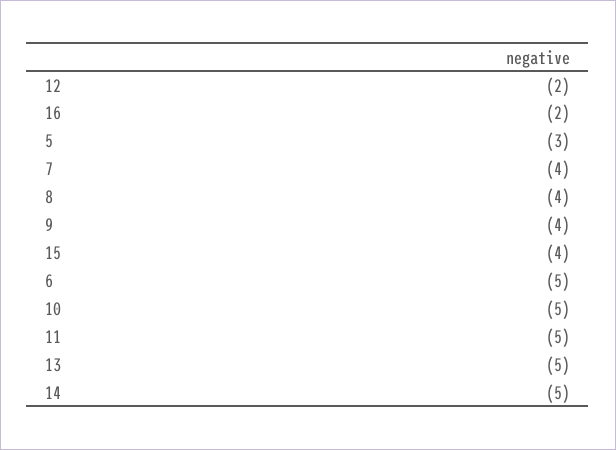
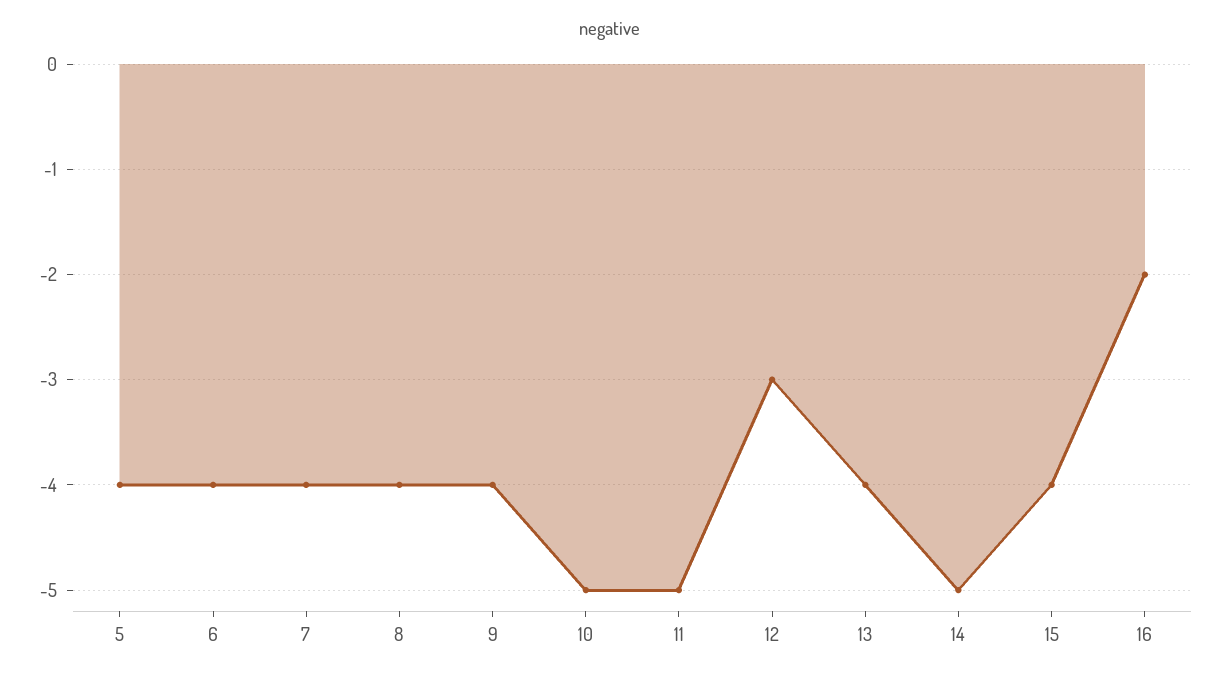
12: -2 -> -3
5: -3 -> -4
6: -5 -> -4
13: -5 -> -4

